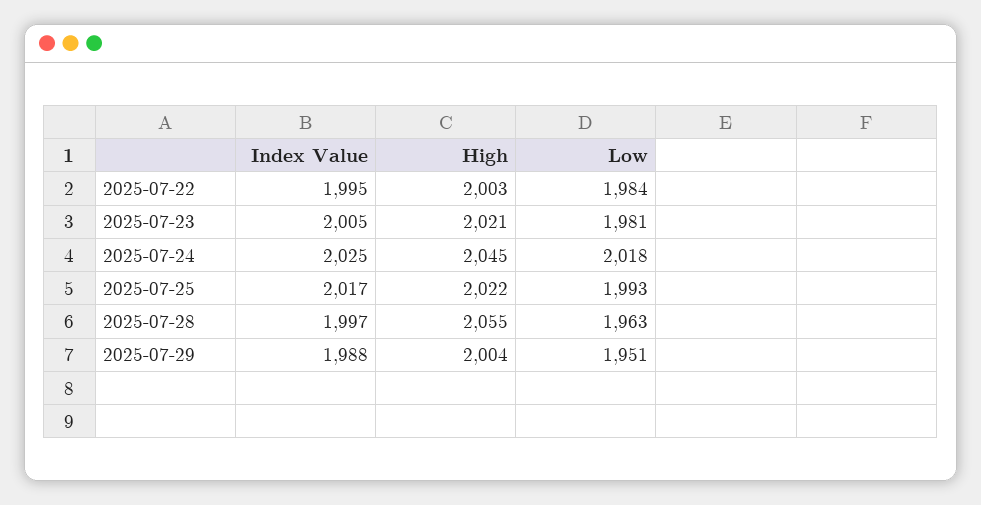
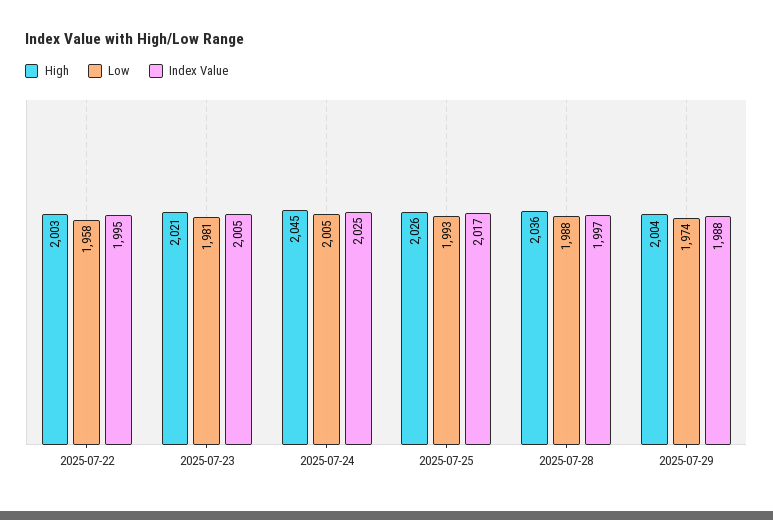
Low, 2025-07-22: 1984 -> 1958
Low, 2025-07-24: 2018 -> 2005
High, 2025-07-25: 2022 -> 2026
High, 2025-07-28: 2055 -> 2036
Low, 2025-07-28: 1963 -> 1988
Low, 2025-07-29: 1951 -> 1974

